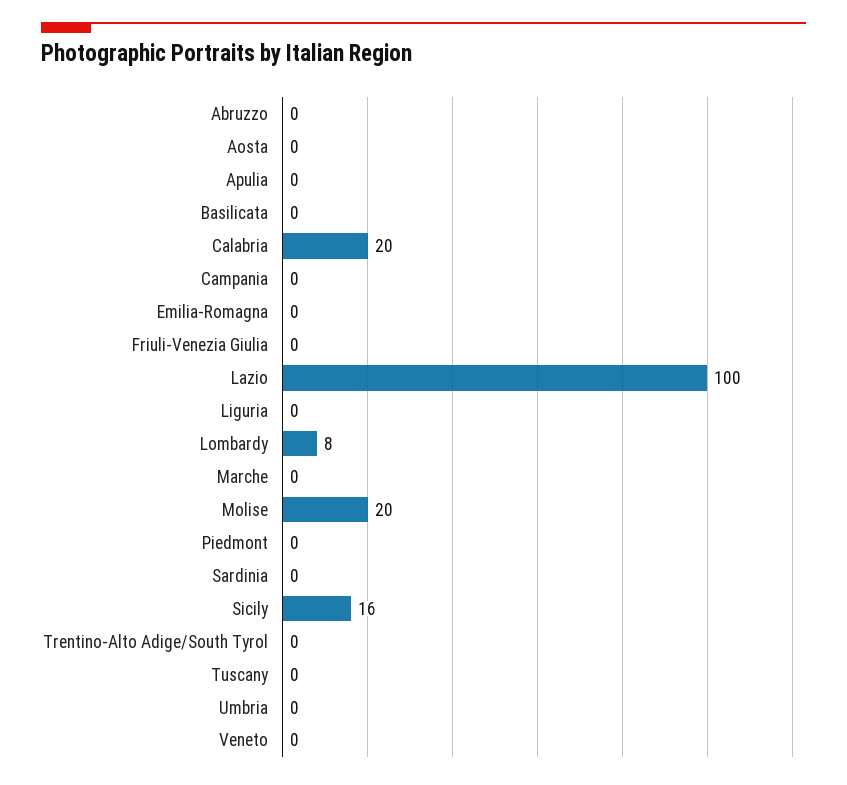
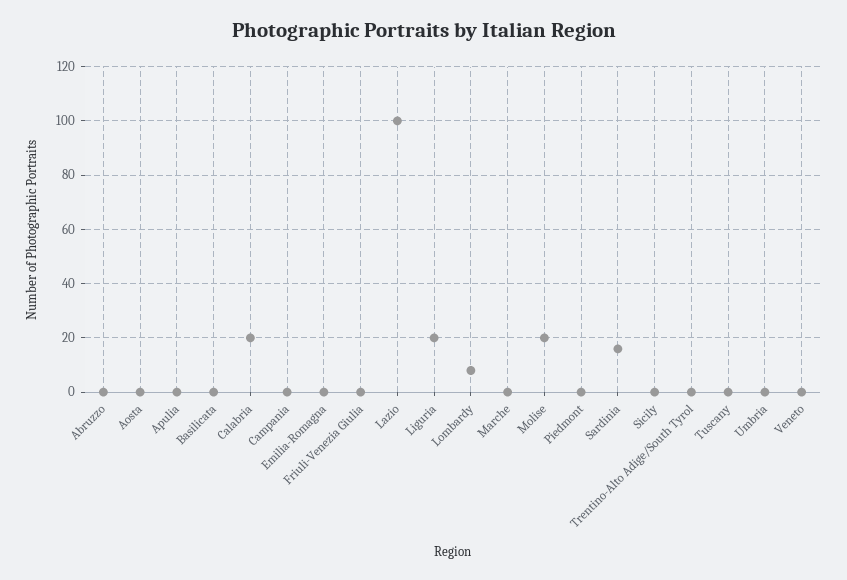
Liguria: 0 -> 20
Sardinia: 0 -> 15
Sicily: 16 -> 0

